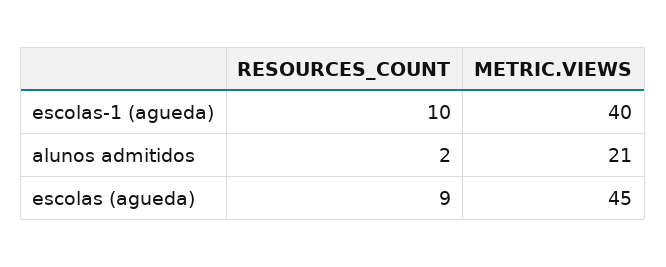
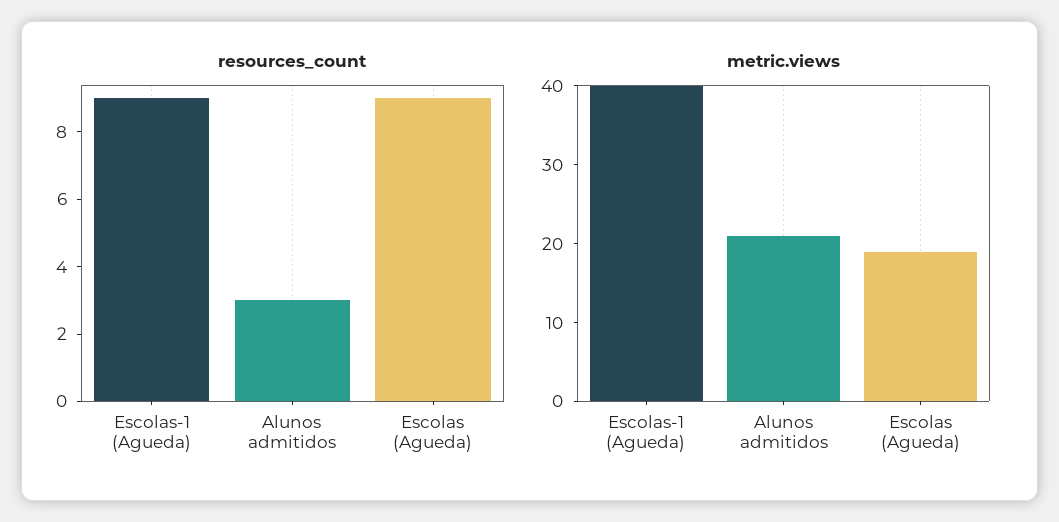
RESOURCES_COUNT, escolas-1 (agueda): 10 -> 9
RESOURCES_COUNT, alunos admitidos: 2 -> 3
METRIC.VIEWS, escolas (agueda): 45 -> 20

